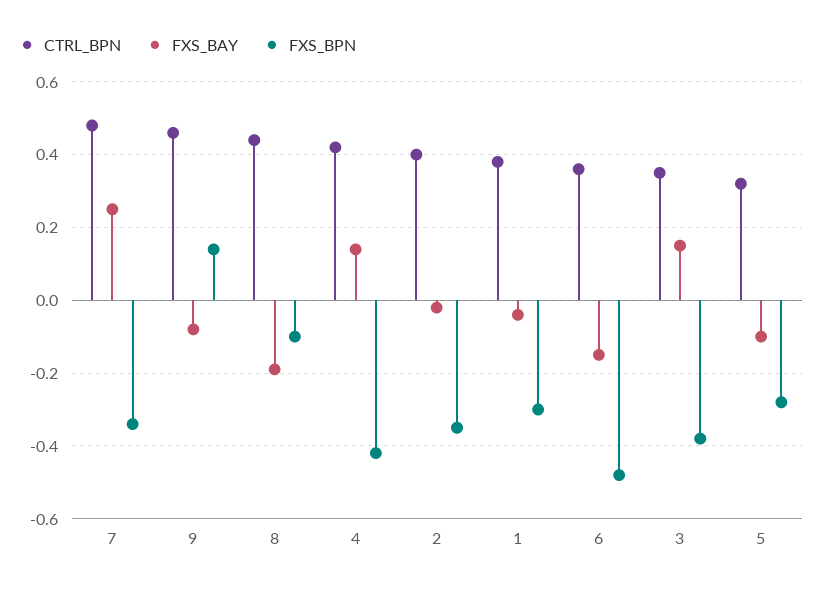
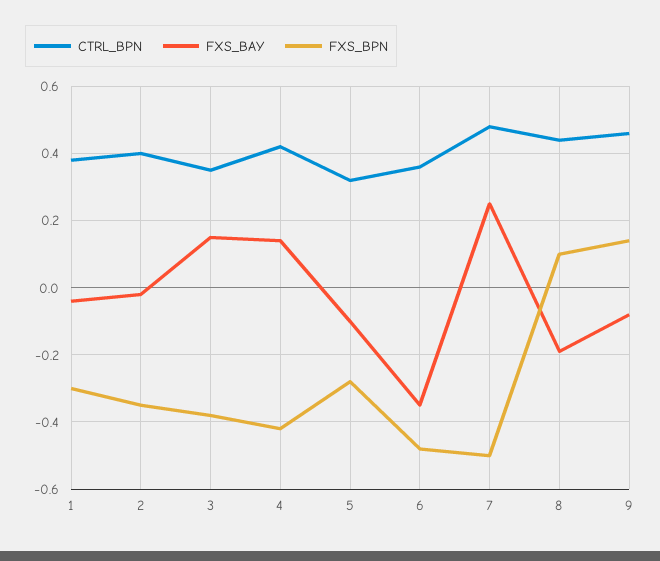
FXS_BPN, 7: -0.35 -> -0.5
FXS_BPN, 8: -0.1 -> 0.1
FXS_BAY, 6: -0.15 -> -0.35

